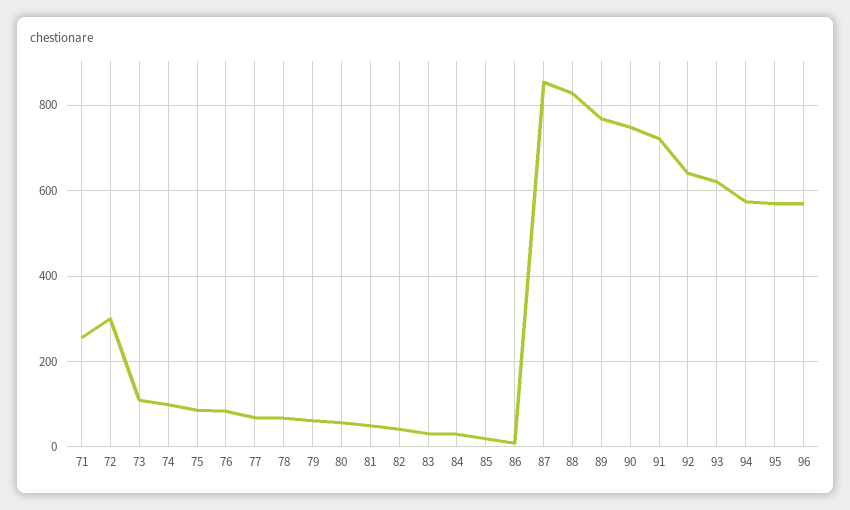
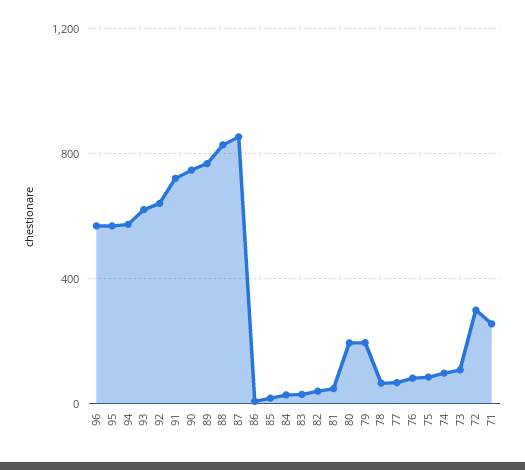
79: 60 -> 200
80: 60 -> 200

